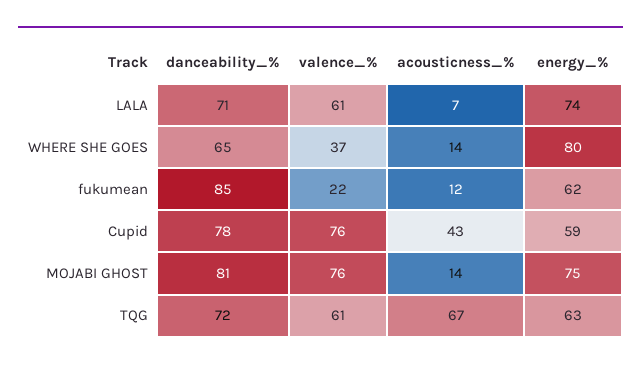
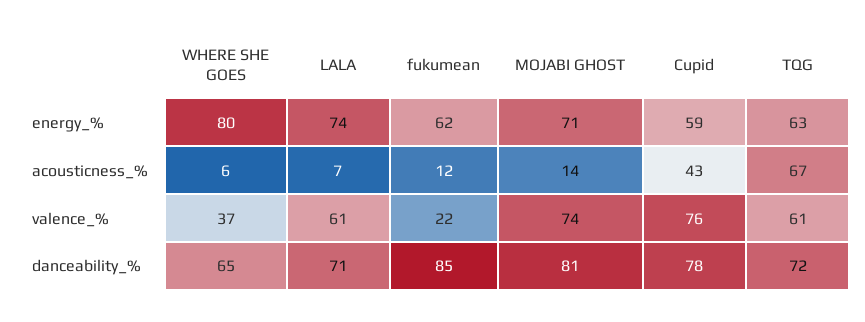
acousticness_%, WHERE SHE GOES: 14 -> 6
valence_%, MOJABI GHOST: 76 -> 74
energy_%, MOJABI GHOST: 75 -> 71

